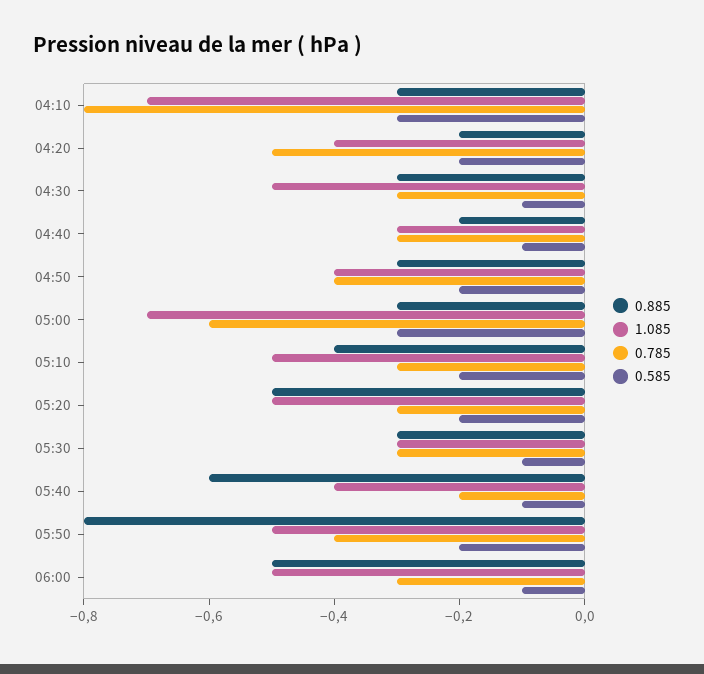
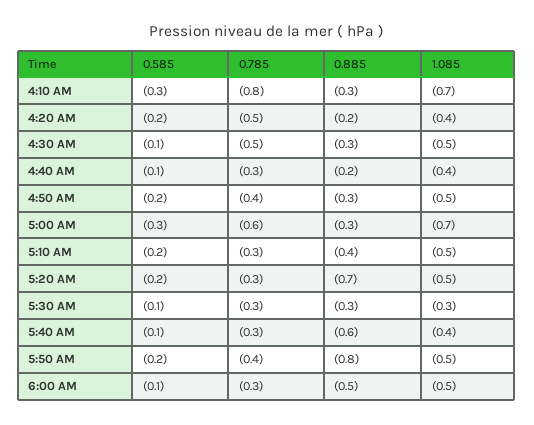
0.785, 04:30: -0.3 -> -0.5
1.085, 04:40: -0.3 -> -0.4
1.085, 04:50: -0.4 -> -0.5
0.885, 05:20: -0.5 -> -0.7
0.785, 05:40: -0.2 -> -0.3

